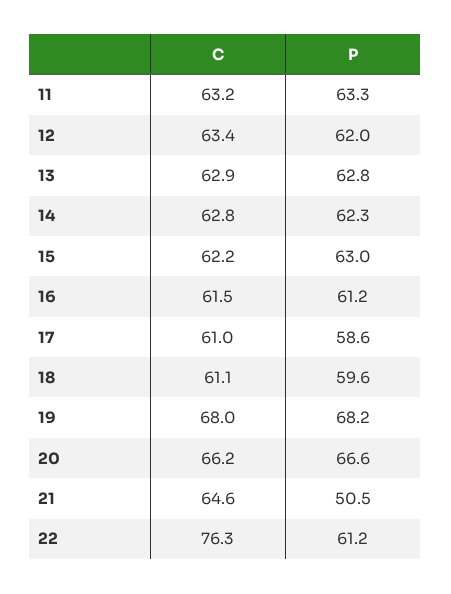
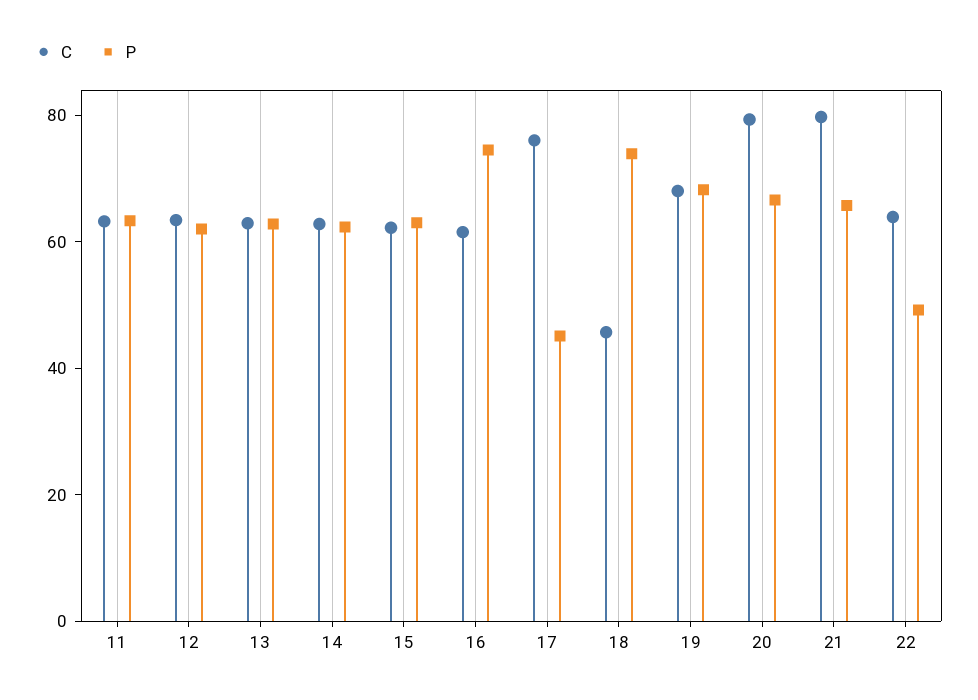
P, 16: 61.2 -> 75
C, 17: 61 -> 75
P, 17: 58.6 -> 45
C, 18: 61.1 -> 45
P, 18: 59.6 -> 75
C, 20: 66.2 -> 80
C, 21: 64.6 -> 80
P, 21: 50.5 -> 65
C, 22: 76.3 -> 65
P, 22: 61.2 -> 50

